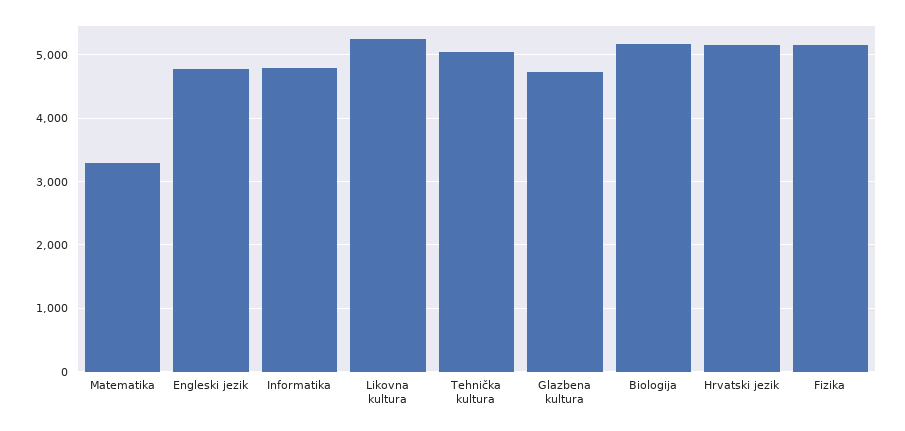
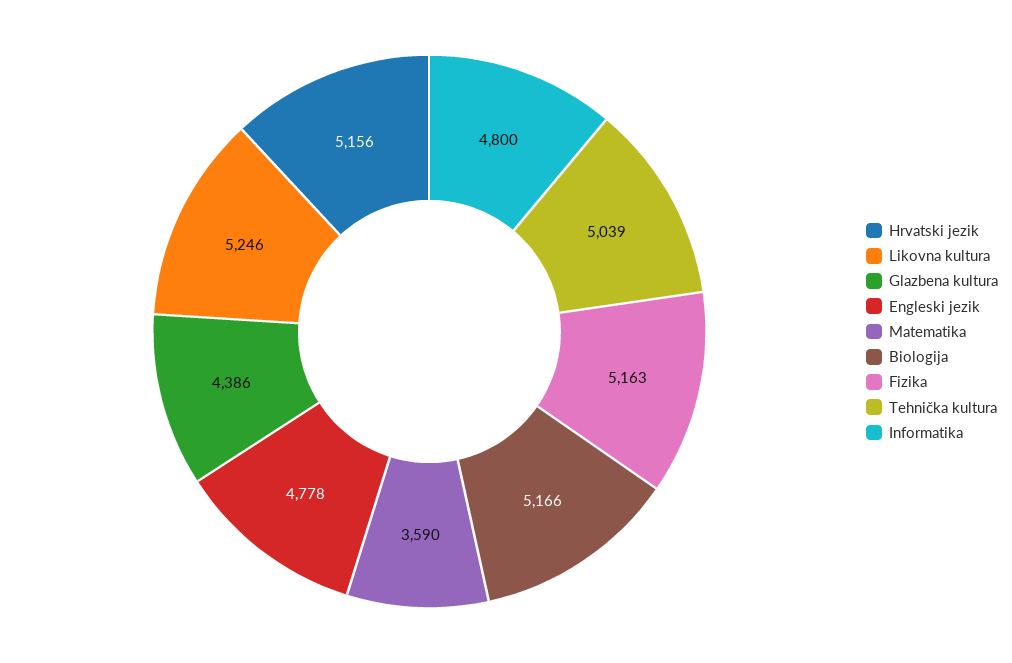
Matematika: 3300 -> 3590
Glazbena kultura: 4700 -> 4386

